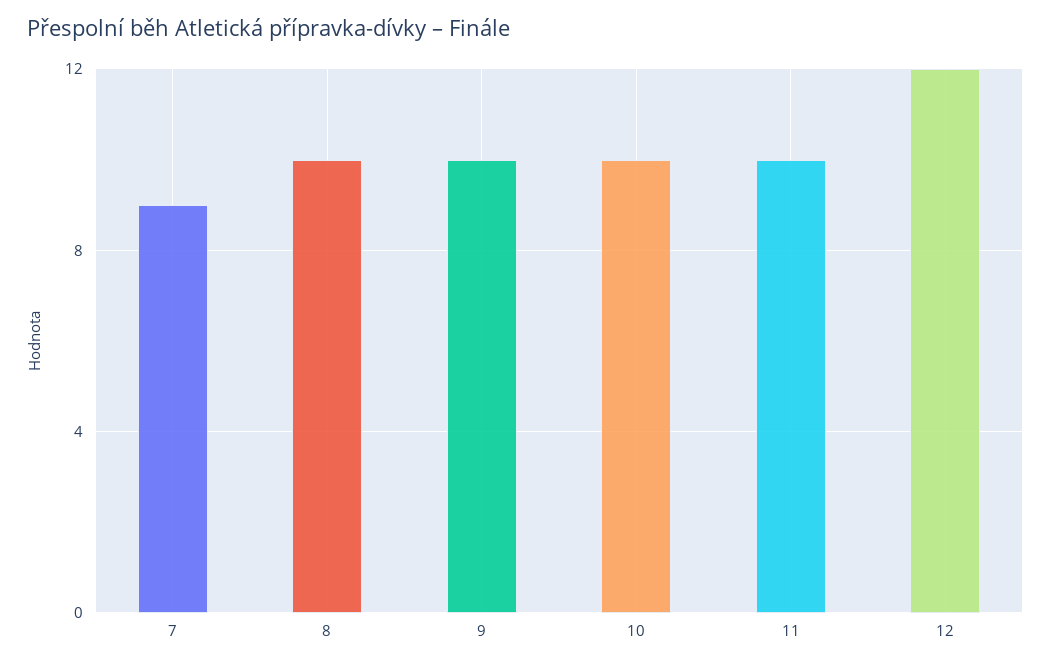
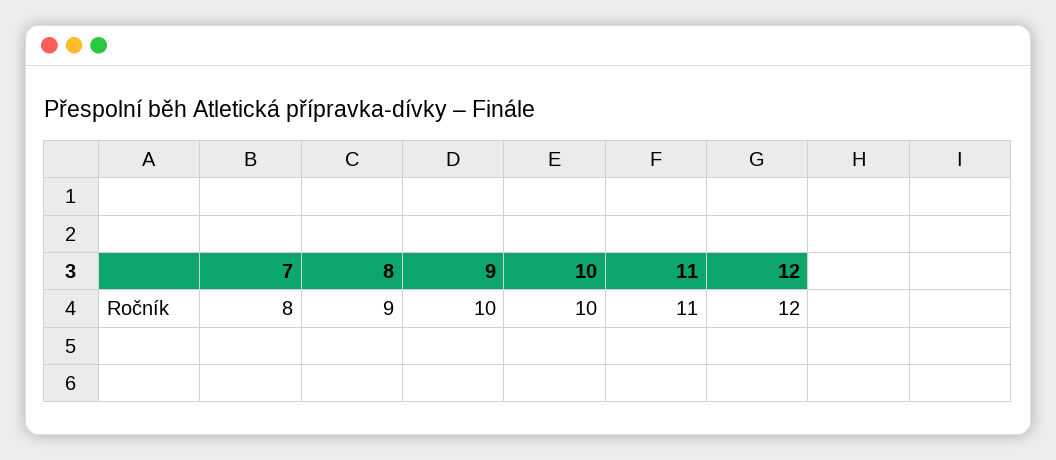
7: 9 -> 8
8: 10 -> 9
11: 10 -> 11

